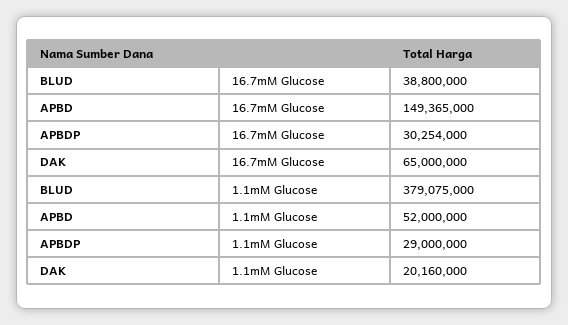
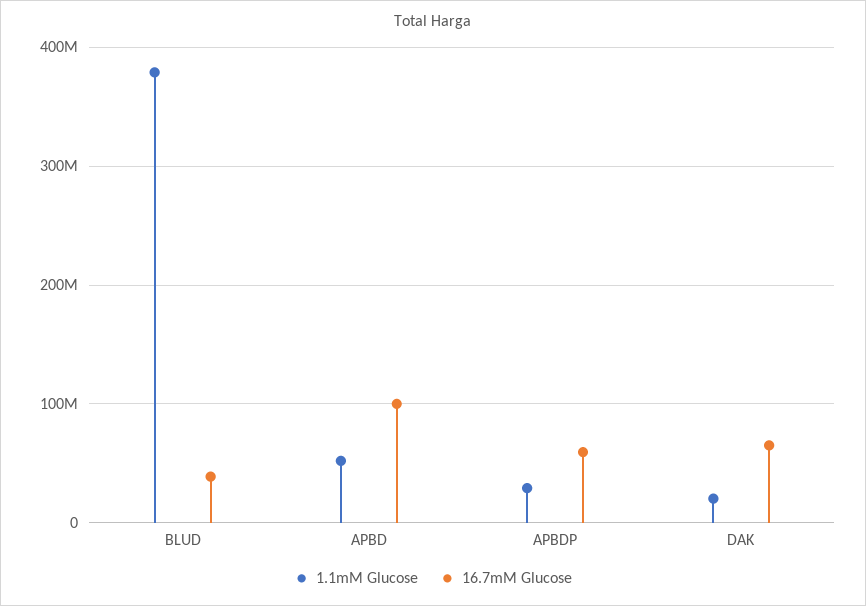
16.7mM Glucose, APBD: 149365000 -> 100000000
16.7mM Glucose, APBDP: 30254000 -> 60000000

